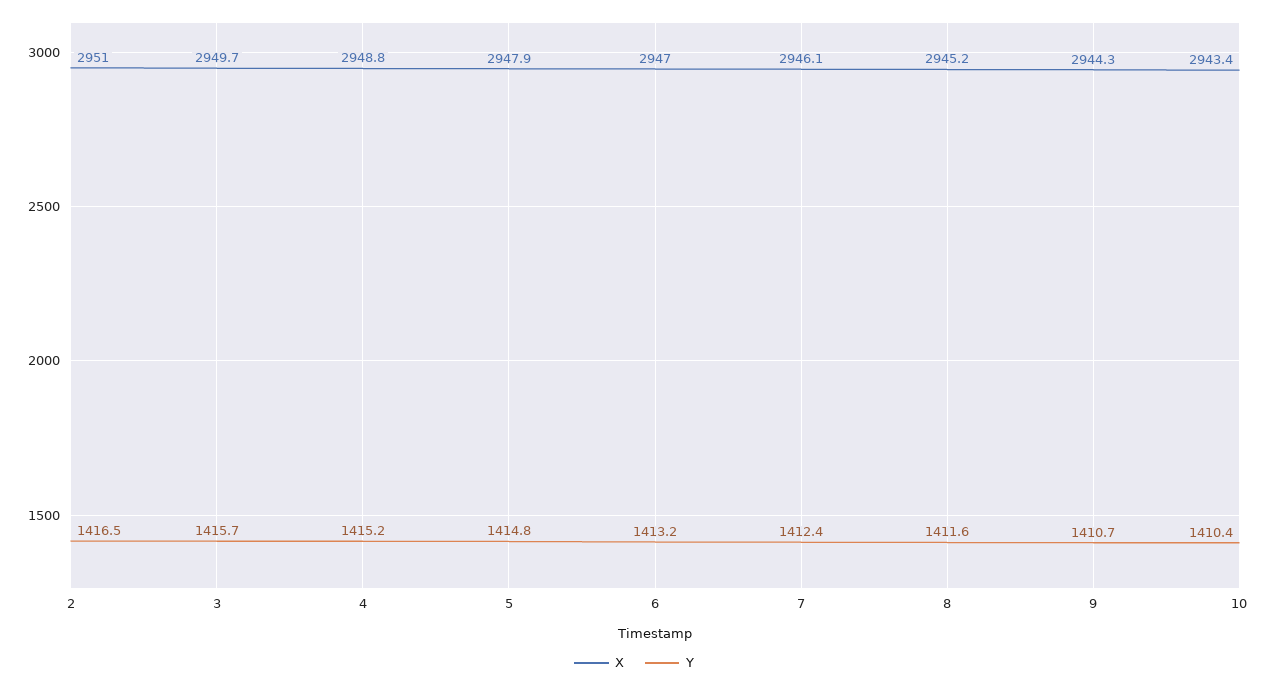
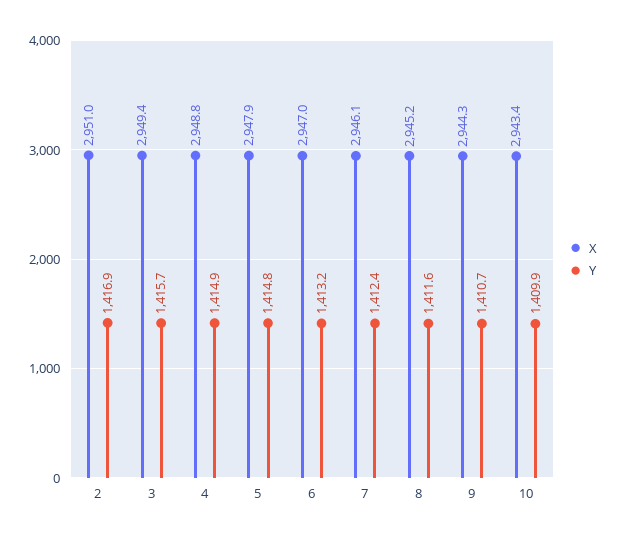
Y, 2: 1416.5 -> 1416.9
X, 3: 2949.7 -> 2949.4
Y, 4: 1415.2 -> 1414.9
Y, 10: 1410.4 -> 1409.9

